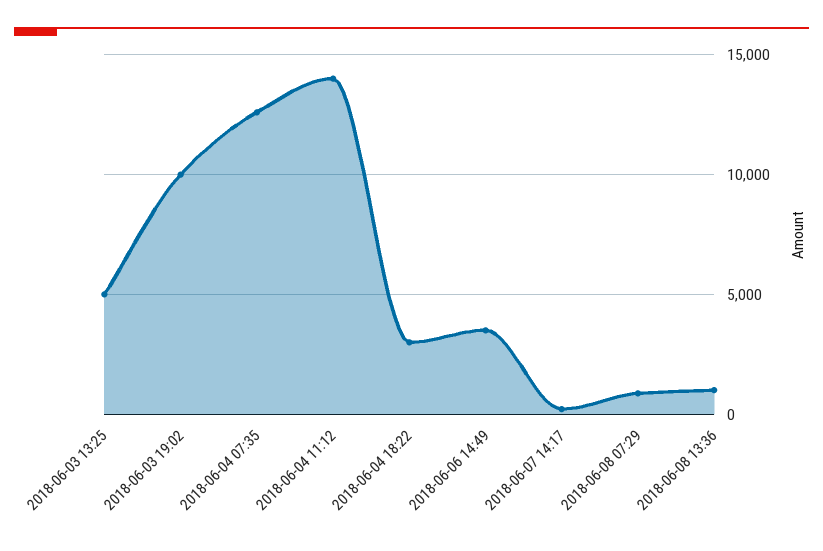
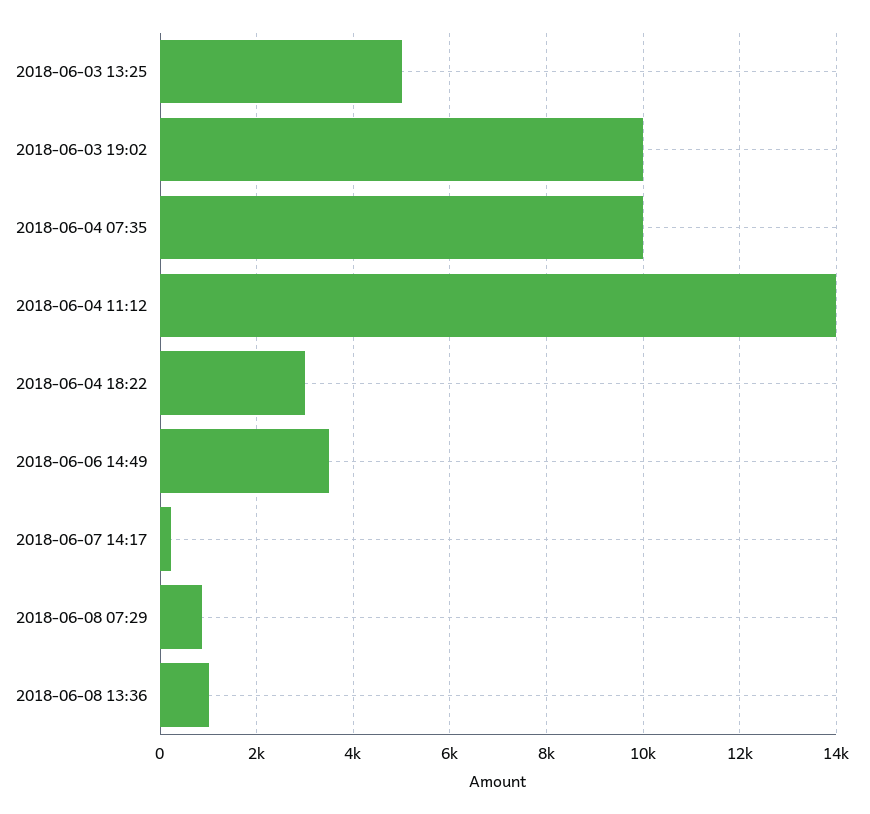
2018-06-04 07:35: 12500 -> 10000

